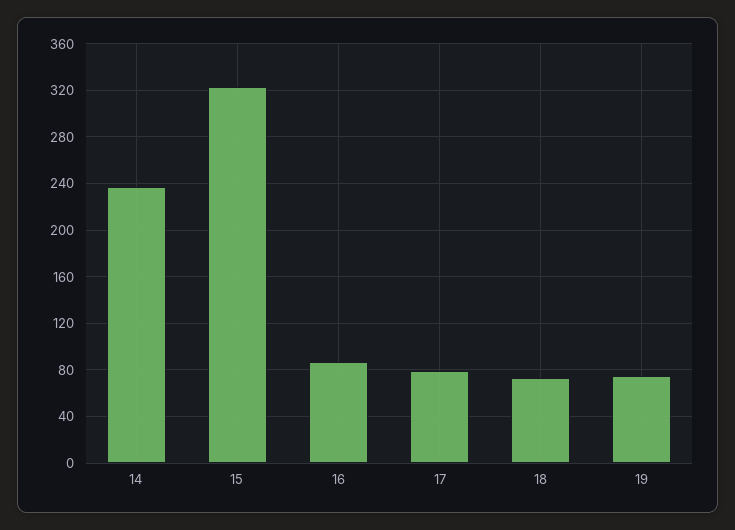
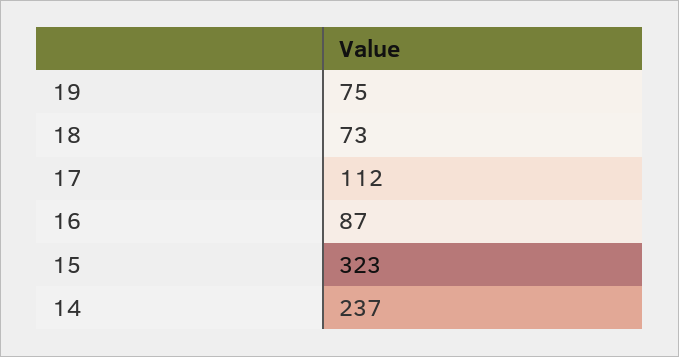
17: 80 -> 112

